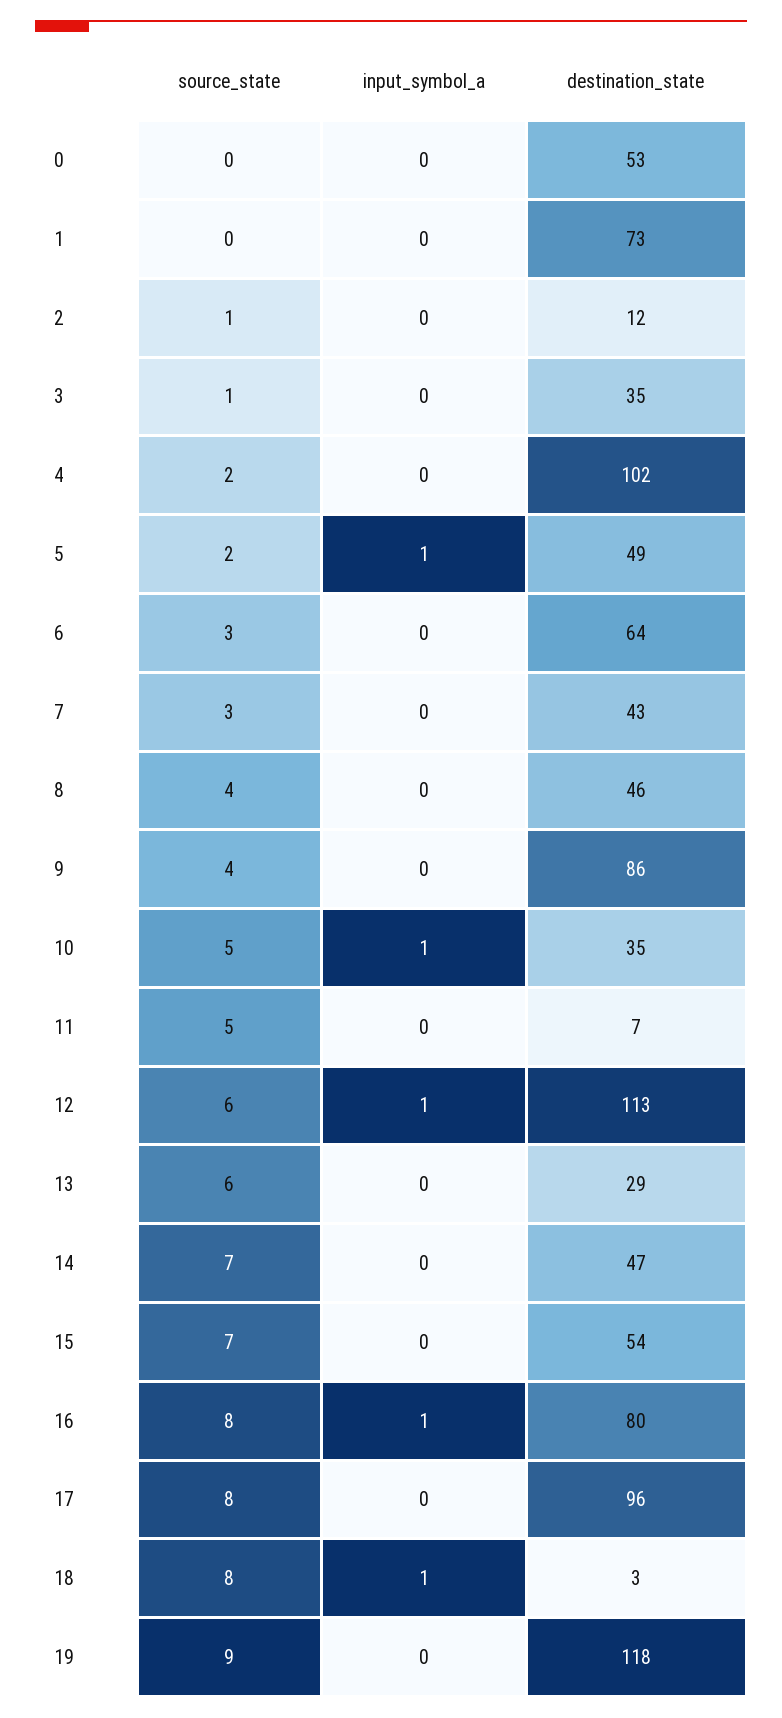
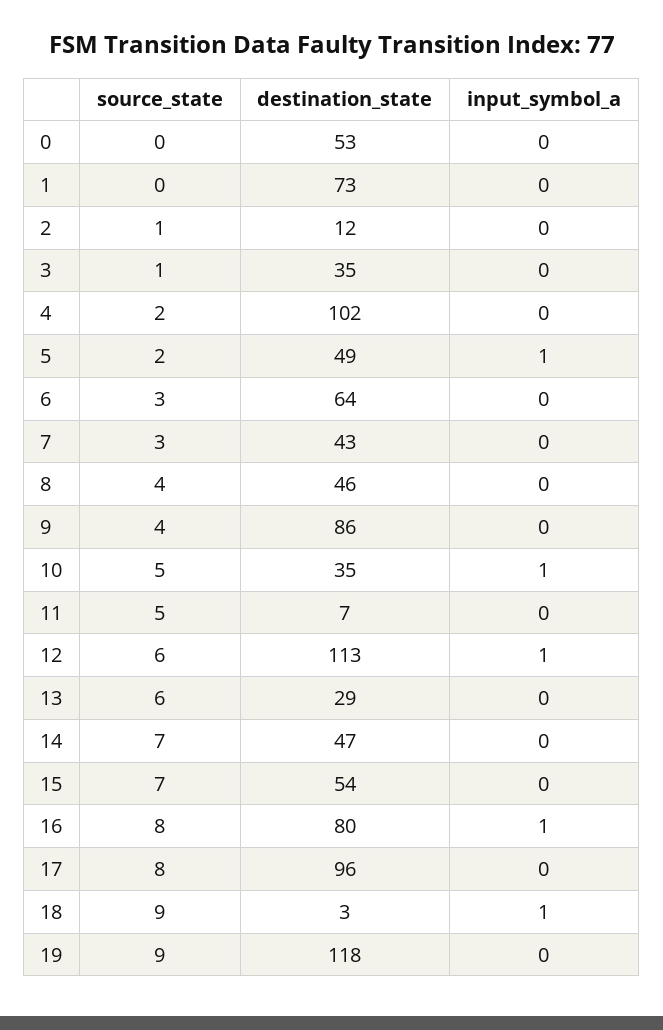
source_state, 18: 8 -> 9

